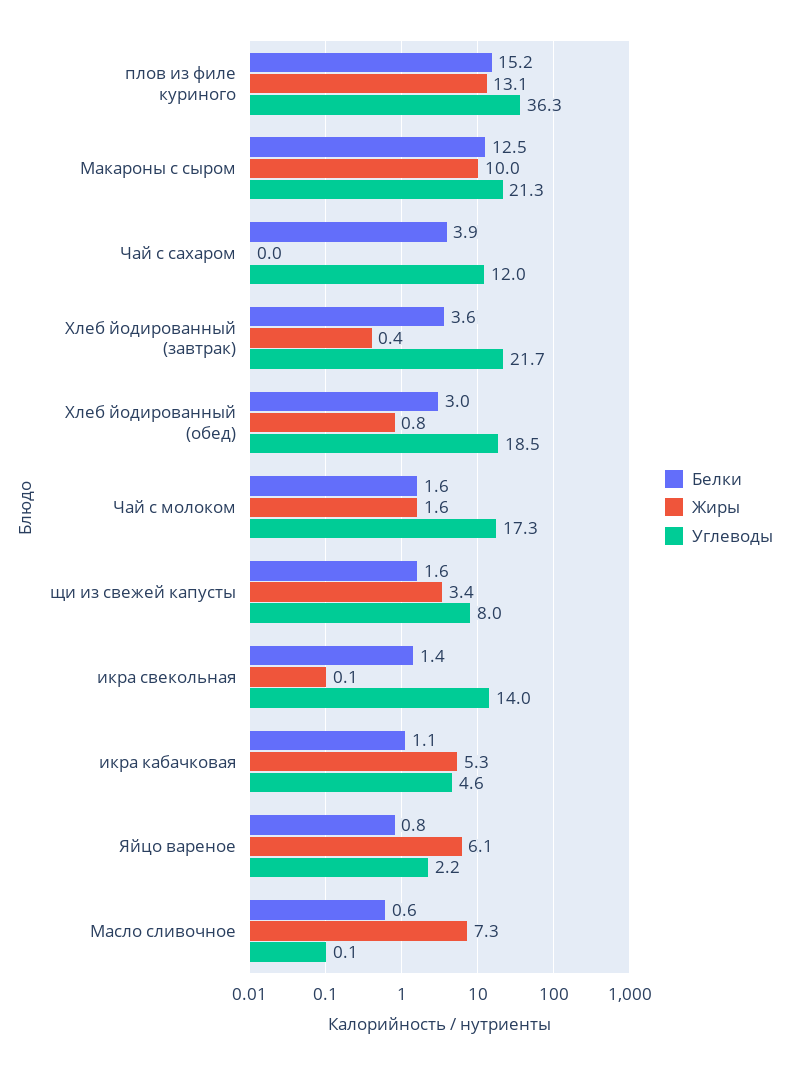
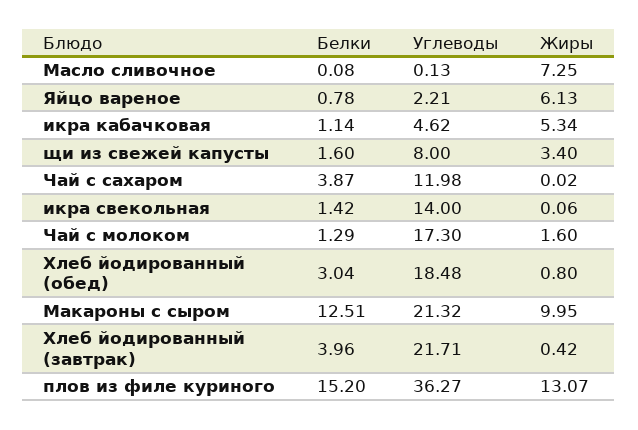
Белки, Хлеб йодированный (завтрак): 3.6 -> 3.96
Белки, Чай с молоком: 1.6 -> 1.29
Белки, Масло сливочное: 0.6 -> 0.08

